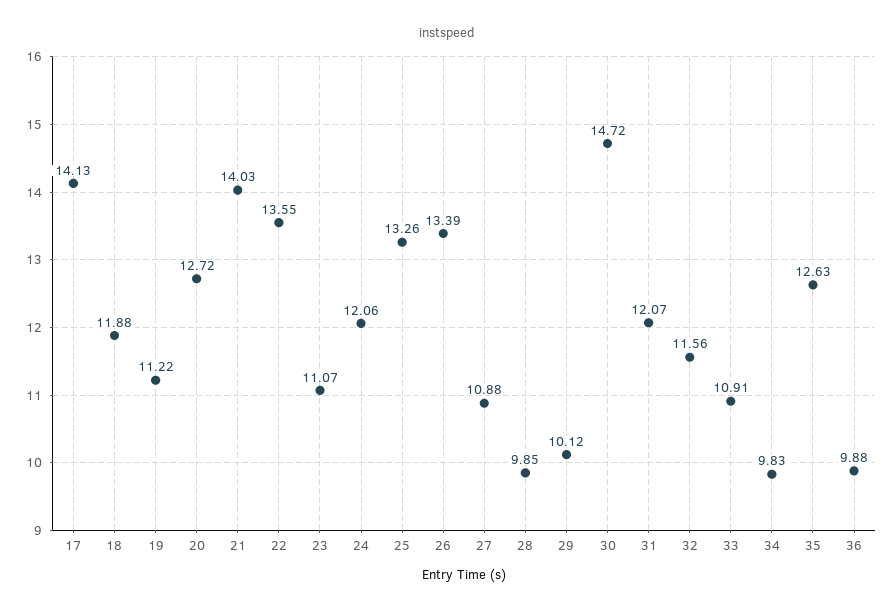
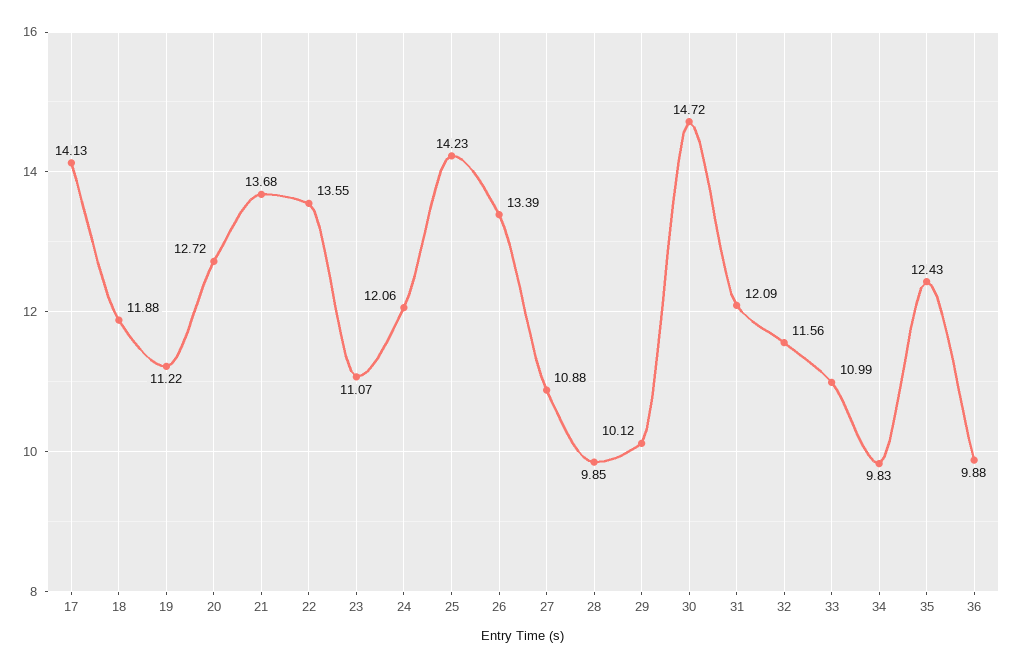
21: 14.03 -> 13.68
25: 13.26 -> 14.23
31: 12.07 -> 12.09
33: 10.91 -> 10.99
35: 12.63 -> 12.43

